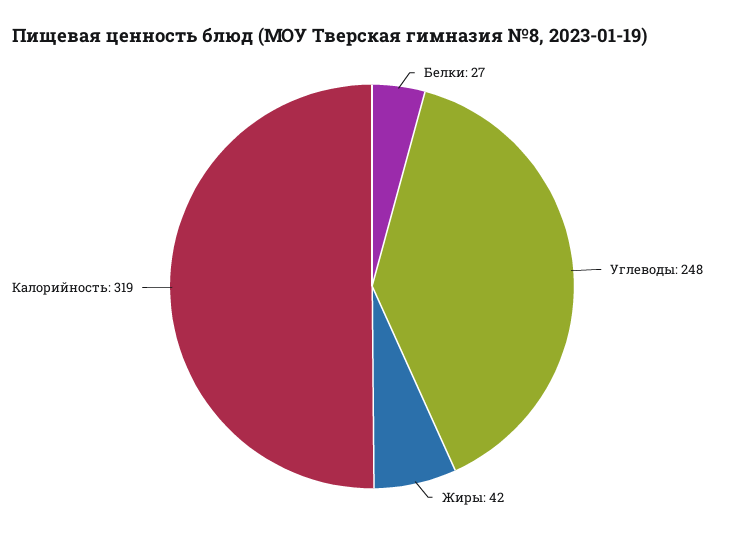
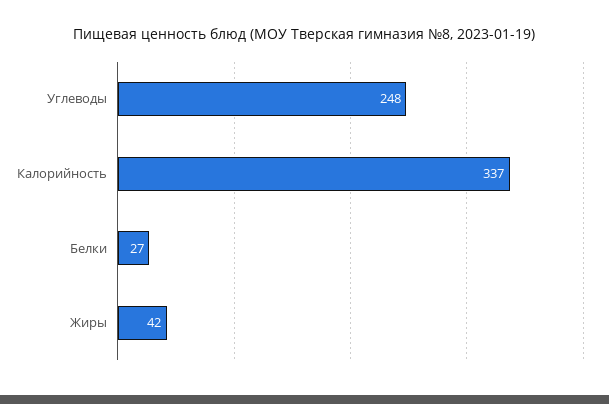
Калорийность: 319 -> 337

